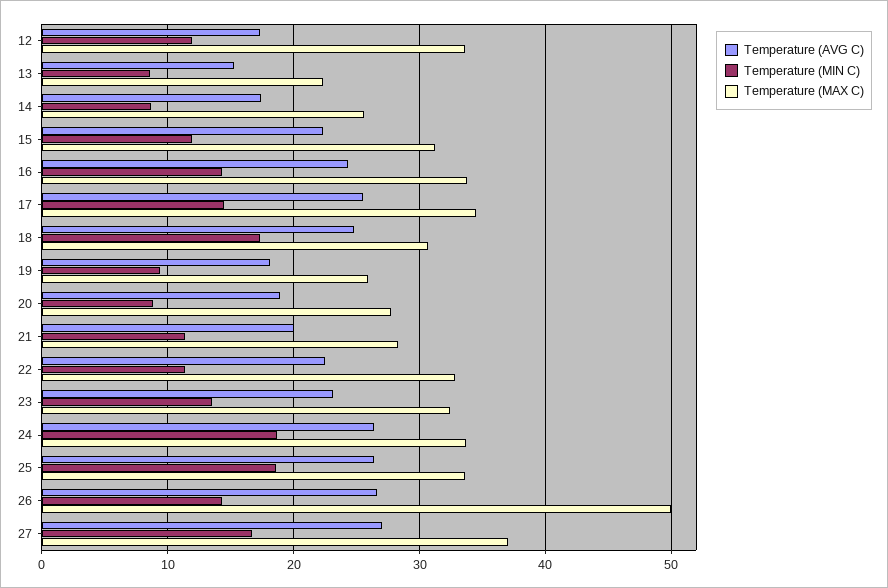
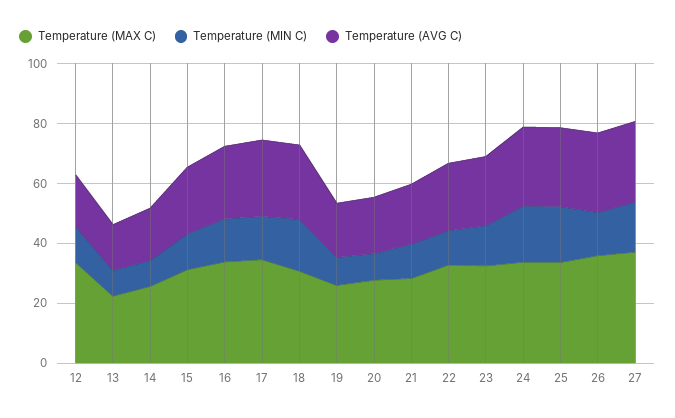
Temperature (MAX C), 26: 50 -> 35

